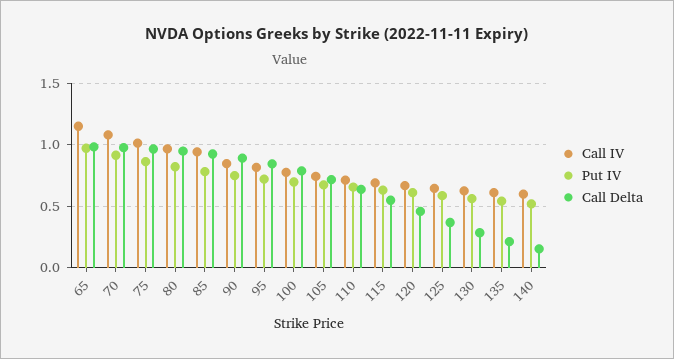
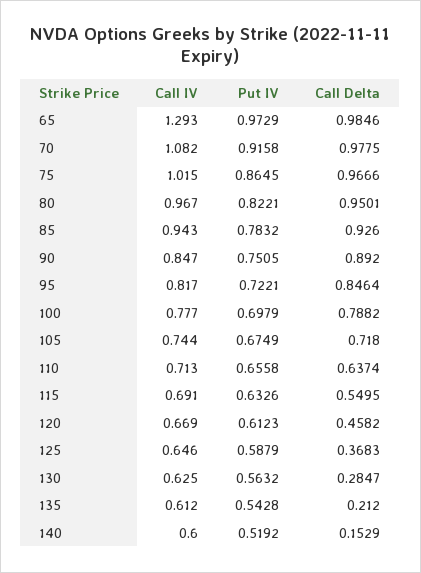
Call IV, 65: 1.15 -> 1.293

